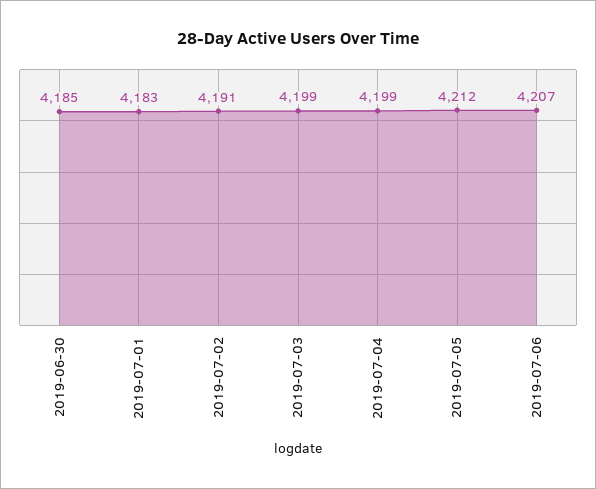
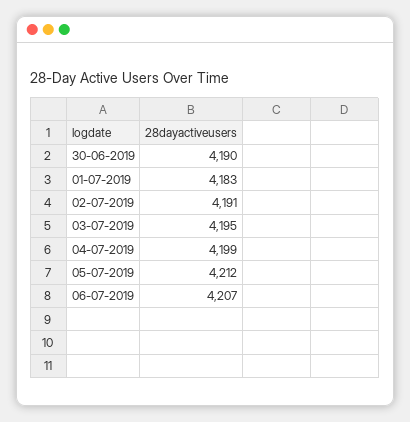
2019-06-30: 4185 -> 4190
2019-07-03: 4199 -> 4195

